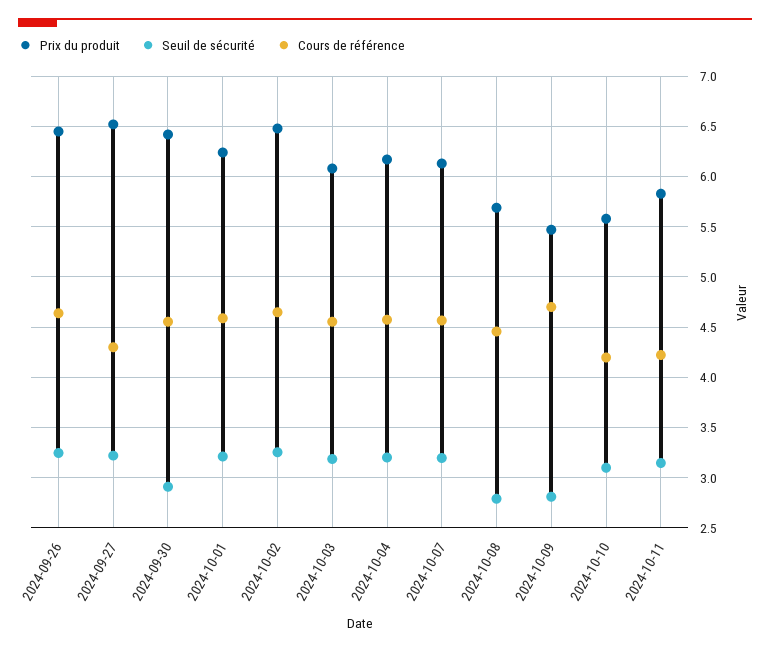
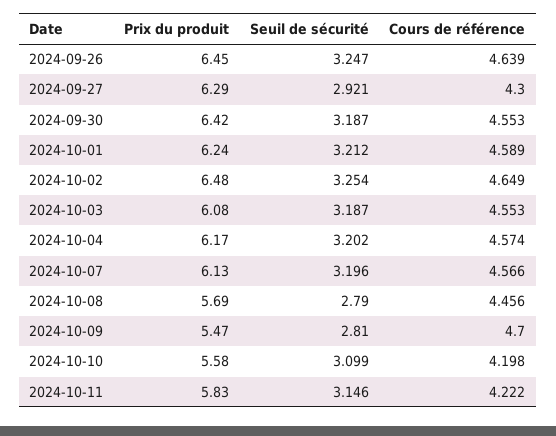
Prix du produit, 2024-09-27: 6.5 -> 6.29
Seuil de sécurité, 2024-09-27: 3.2 -> 2.921
Seuil de sécurité, 2024-09-30: 2.9 -> 3.187

